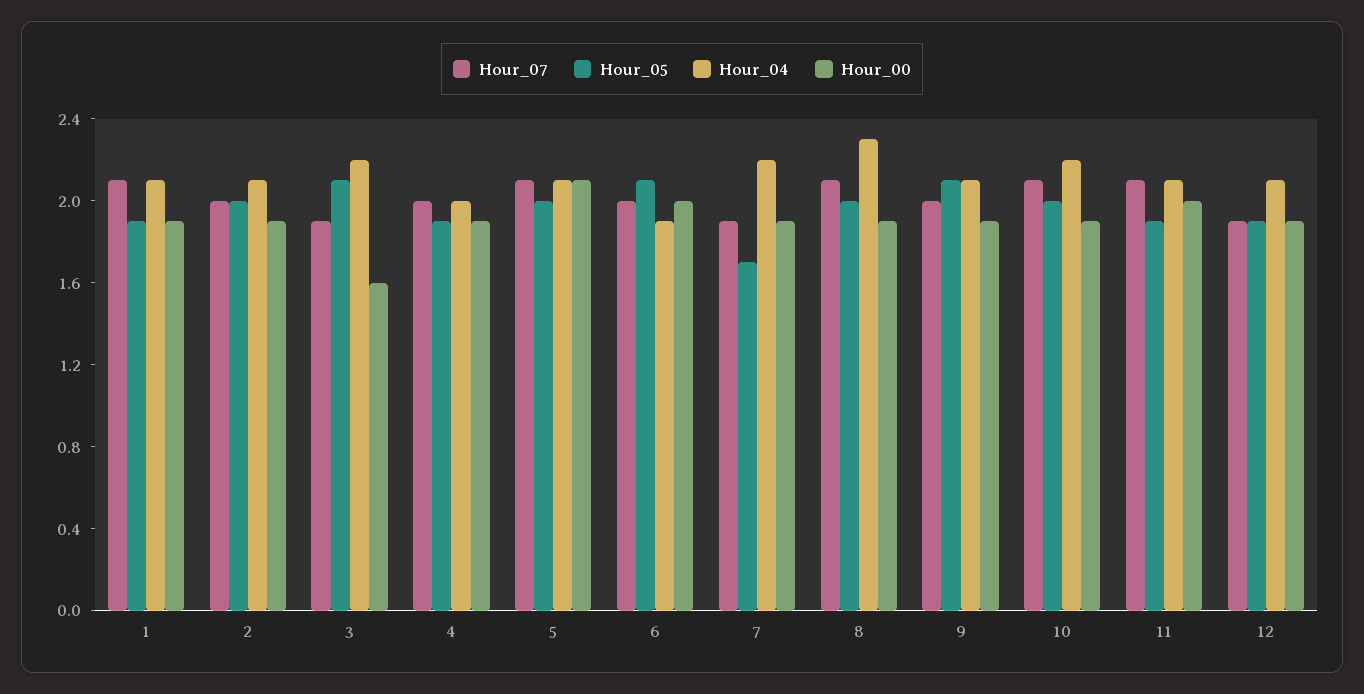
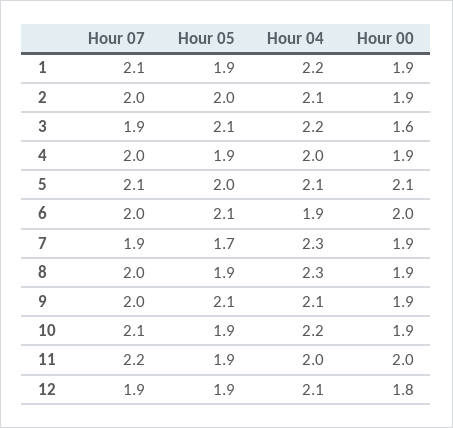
Hour_04, 1: 2.1 -> 2.2
Hour_04, 7: 2.2 -> 2.3
Hour_07, 8: 2.1 -> 2
Hour_05, 8: 2 -> 1.9
Hour_05, 10: 2 -> 1.9
Hour_07, 11: 2.1 -> 2.2
Hour_04, 11: 2.1 -> 2
Hour_00, 12: 1.9 -> 1.8

